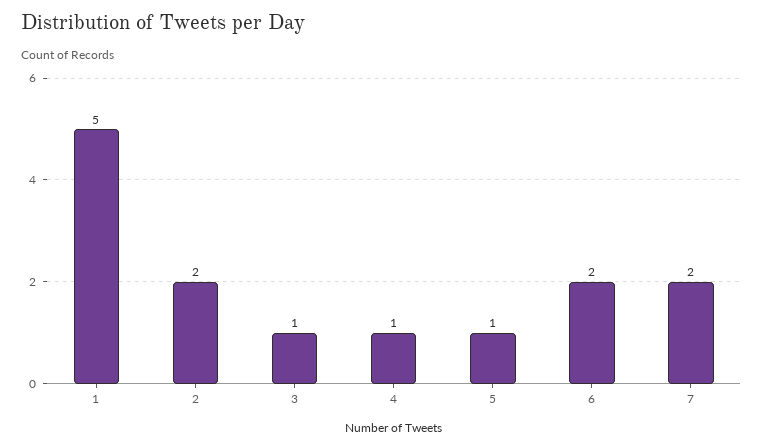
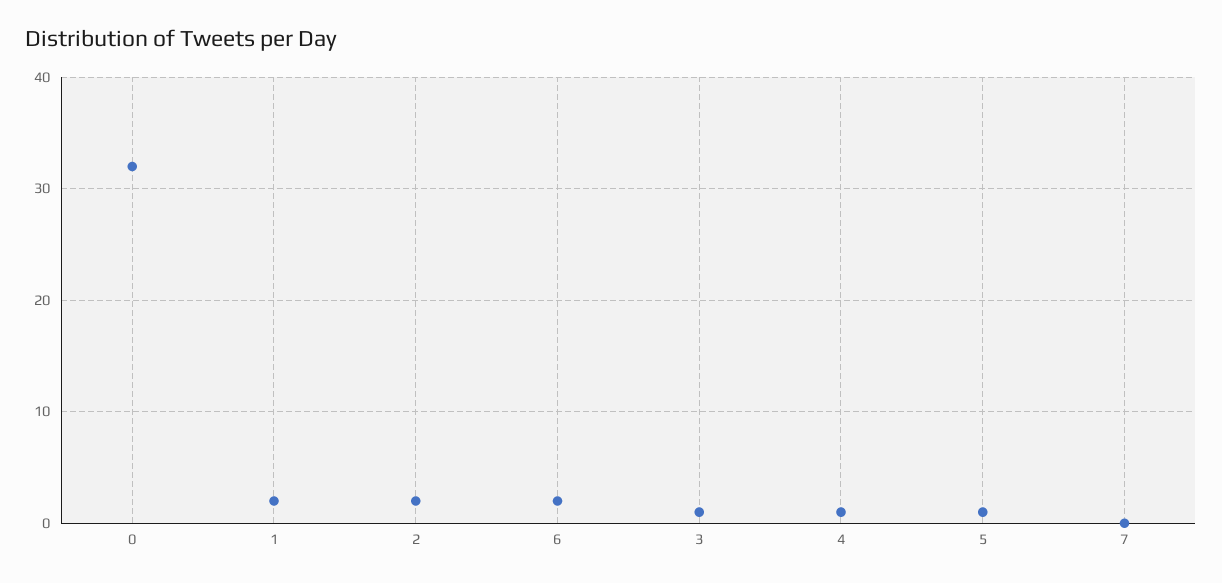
1: 5 -> 2
7: 2 -> 0
0: none -> 32

